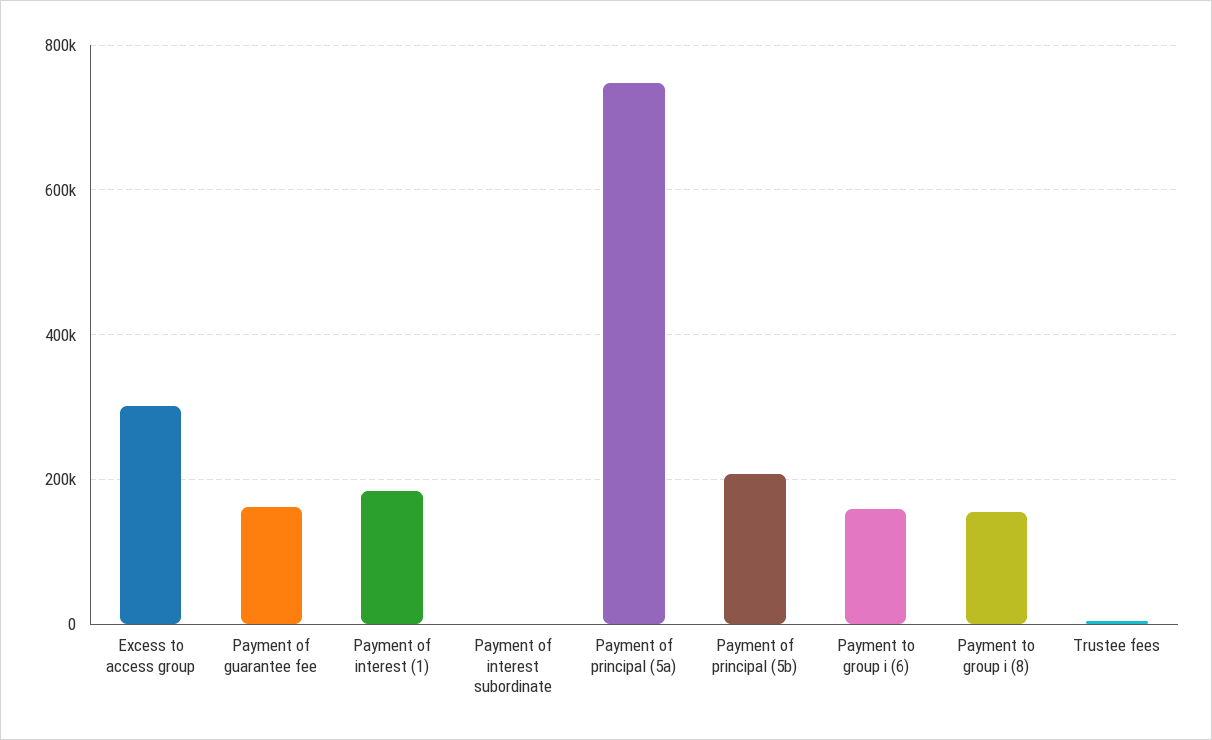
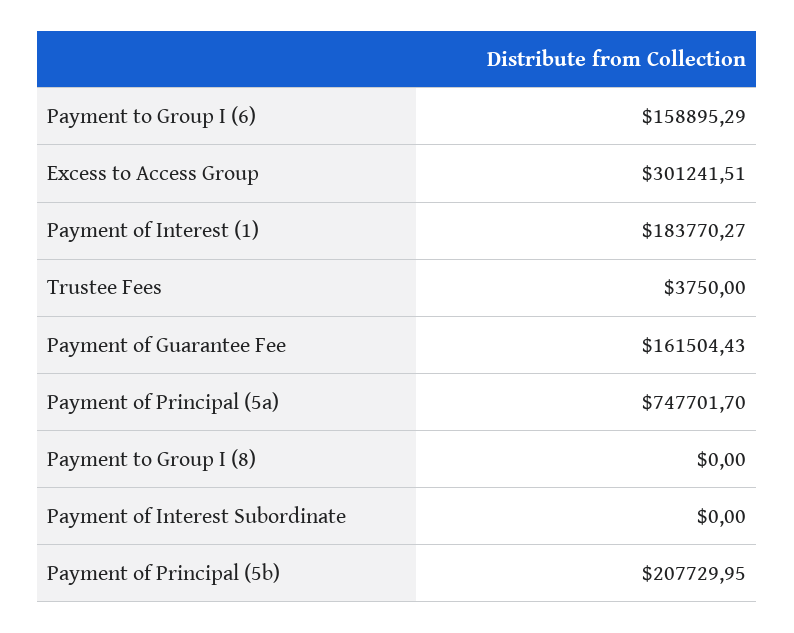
Payment to group i (8): 160000 -> 0

